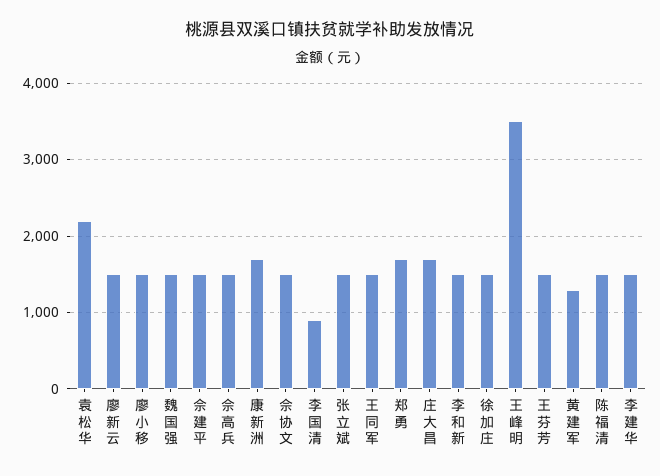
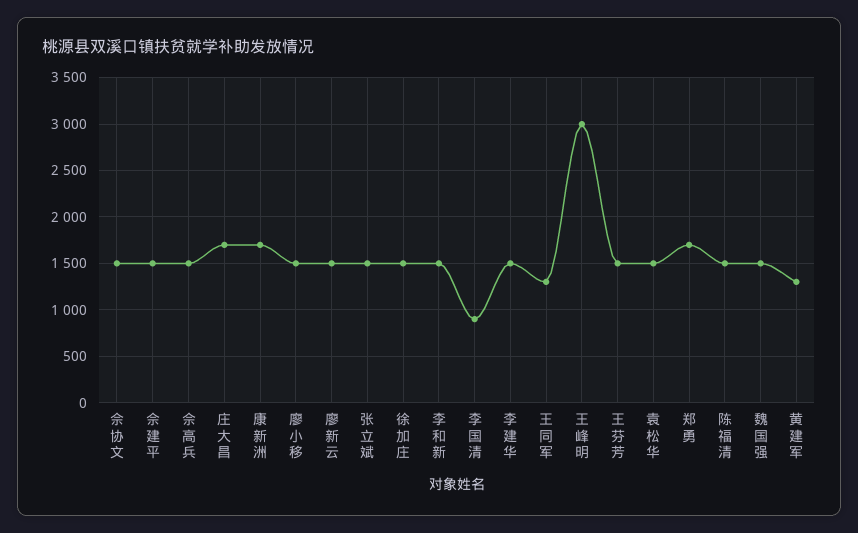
袁松华: 2200 -> 1500
王同军: 1500 -> 1300
王峰明: 3500 -> 3000

